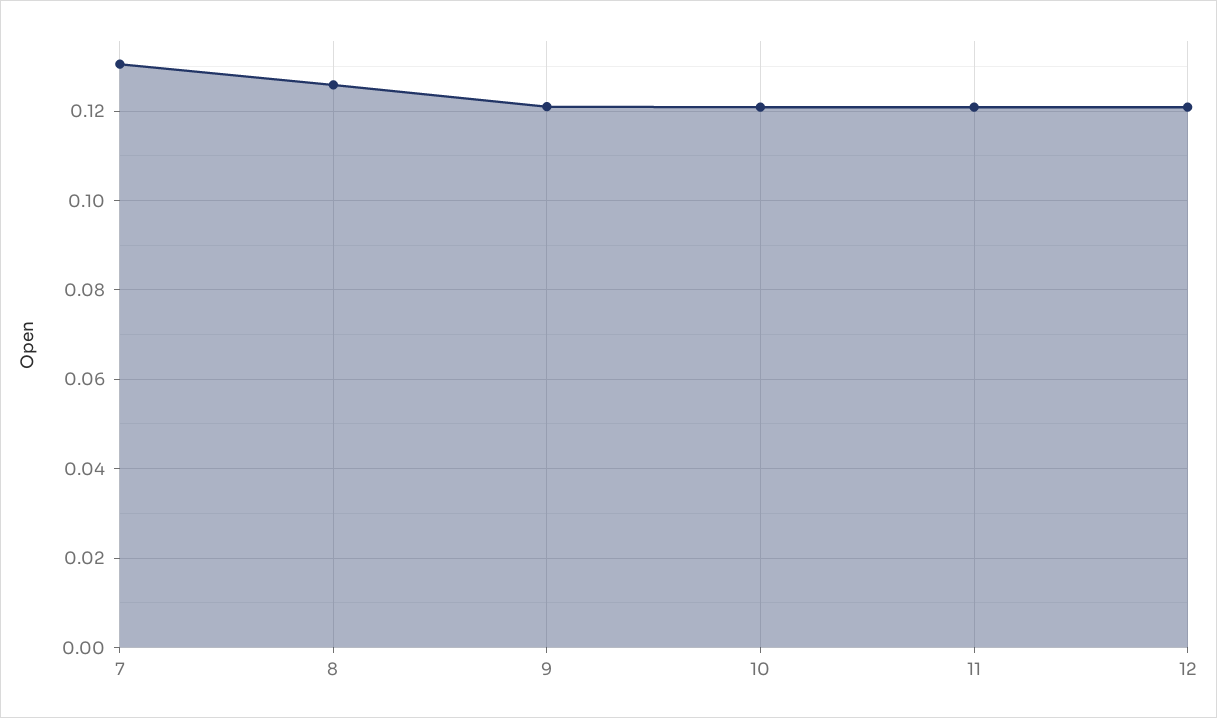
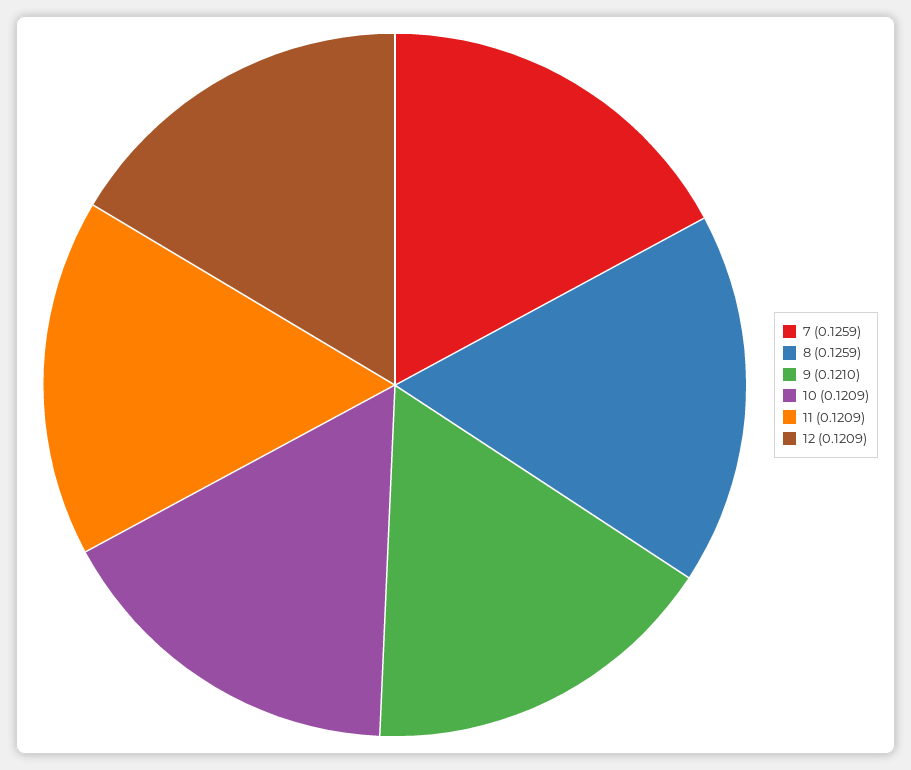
7: 0.13 -> 0.1259

